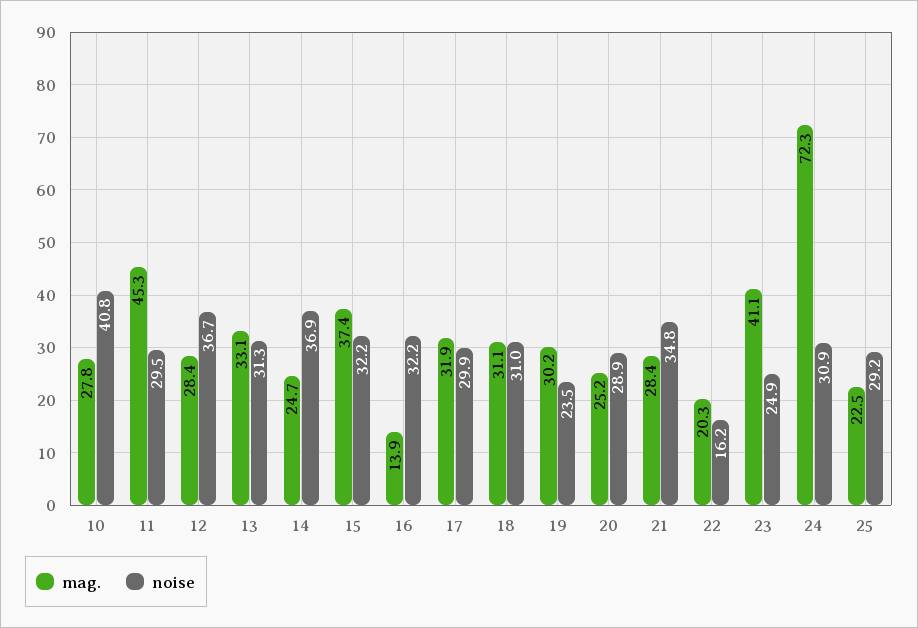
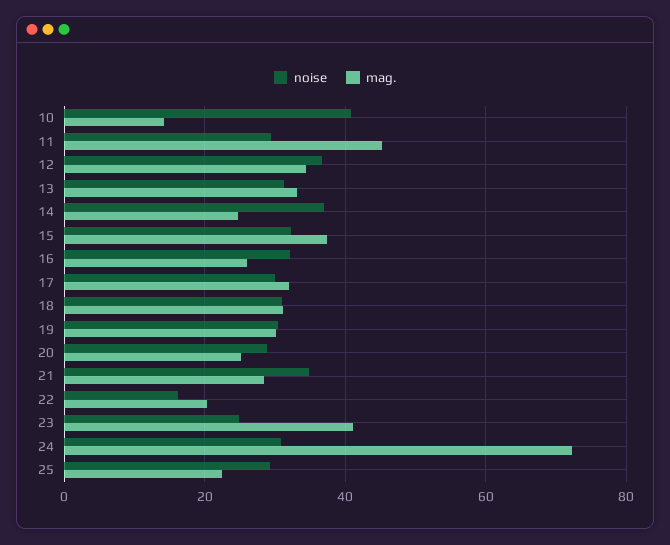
mag., 10: 27.8 -> 14
mag., 12: 28.4 -> 34
mag., 16: 13.9 -> 26
noise, 19: 23.5 -> 30

